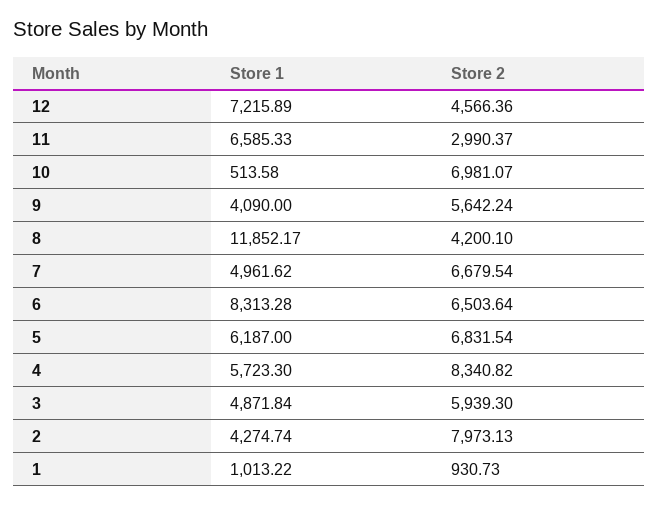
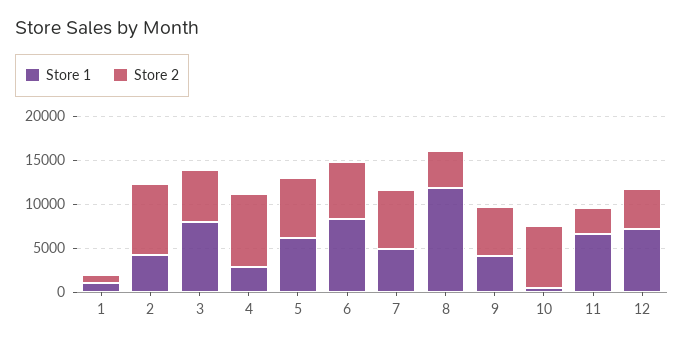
Store 1, 4: 5723.3 -> 3000
Store 1, 3: 4871.84 -> 8000

